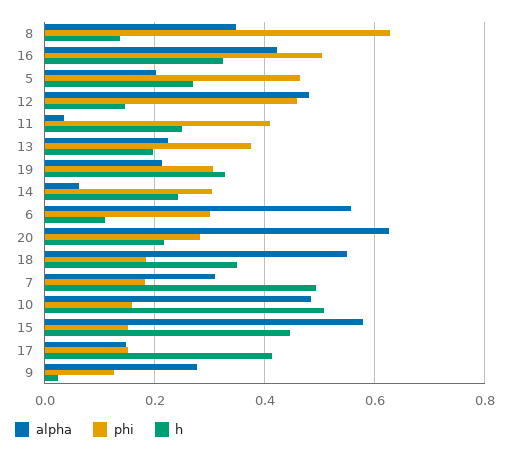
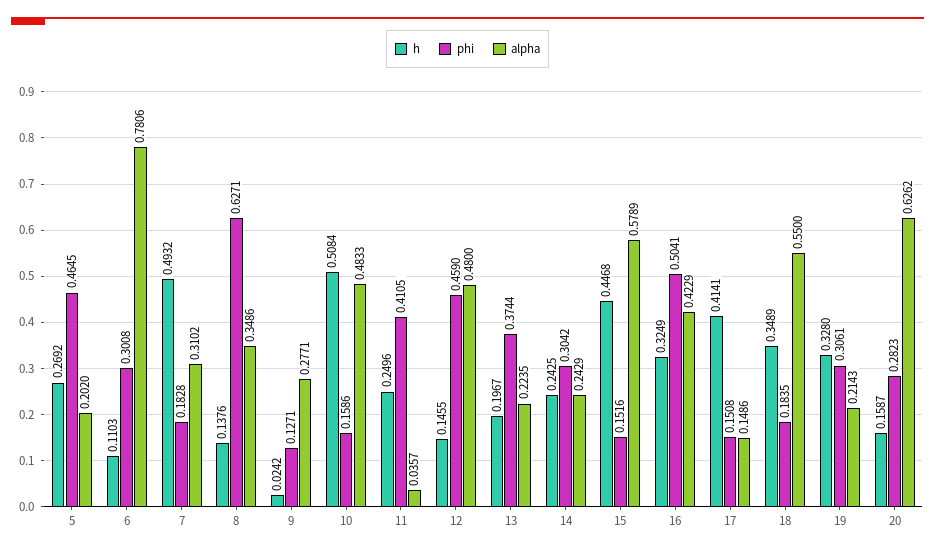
alpha, 14: 0.06 -> 0.2429
alpha, 6: 0.56 -> 0.7806
h, 20: 0.22 -> 0.1587

